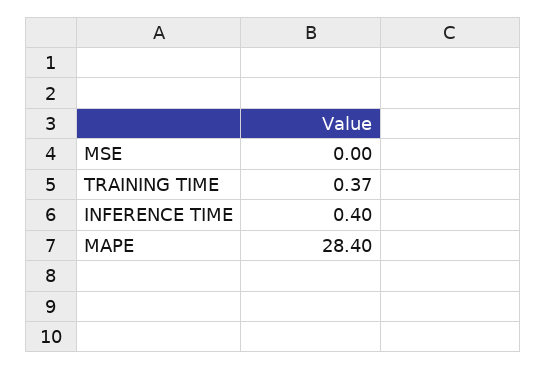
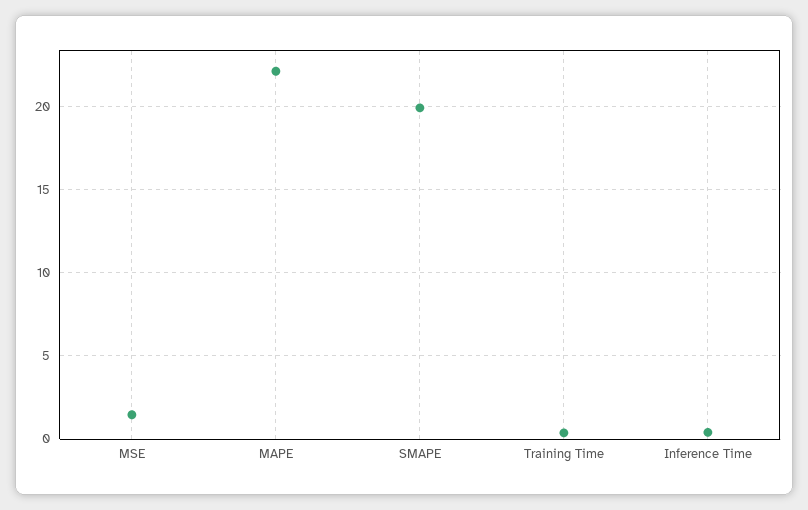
MSE: 0 -> 1.5
MAPE: 28.4 -> 22
SMAPE: none -> 20

